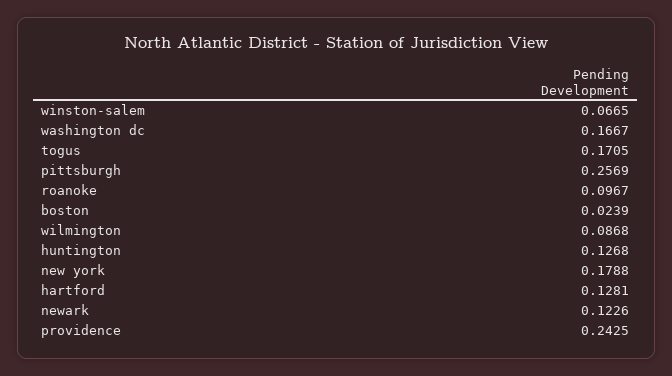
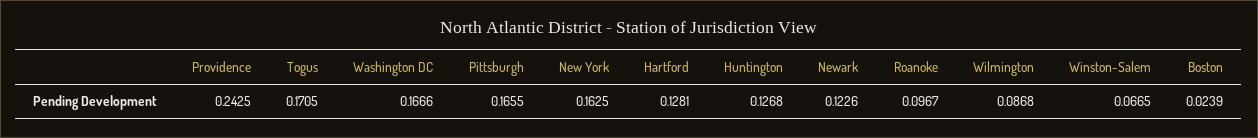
washington dc: 0.1667 -> 0.1666
pittsburgh: 0.2569 -> 0.1655
new york: 0.1788 -> 0.1625

